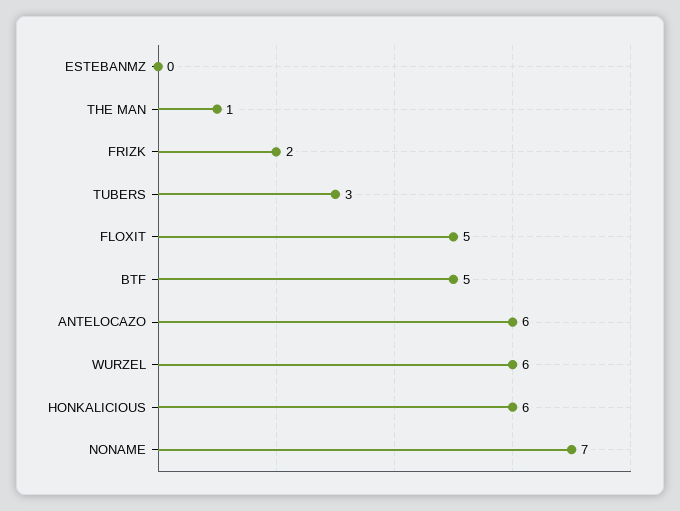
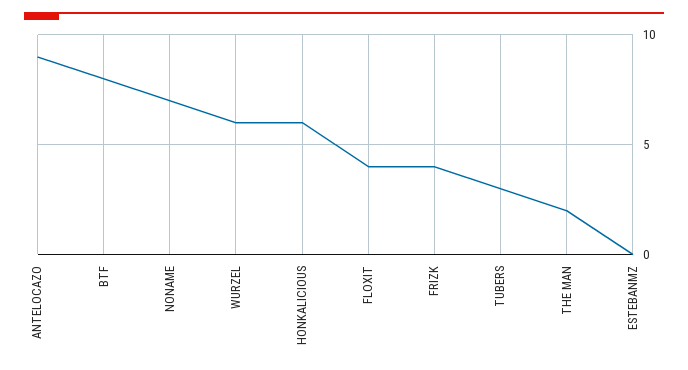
THE MAN: 1 -> 2
FRIZK: 2 -> 4
FLOXIT: 5 -> 4
BTF: 5 -> 8
ANTELOCAZO: 6 -> 9

